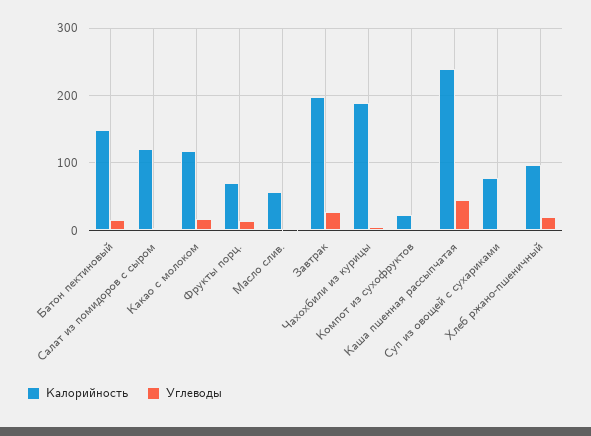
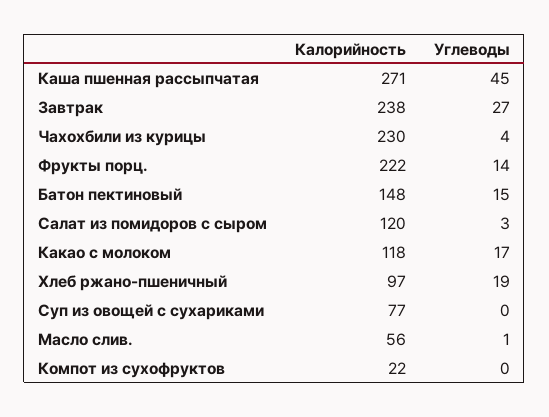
Калорийность, Фрукты порц.: 70 -> 222
Калорийность, Завтрак: 200 -> 238
Калорийность, Чахохбили из курицы: 190 -> 230
Калорийность, Каша пшенная рассыпчатая: 240 -> 271

